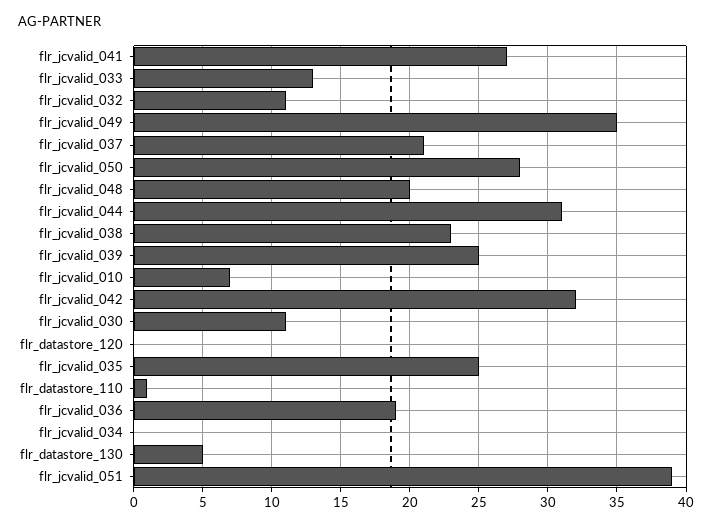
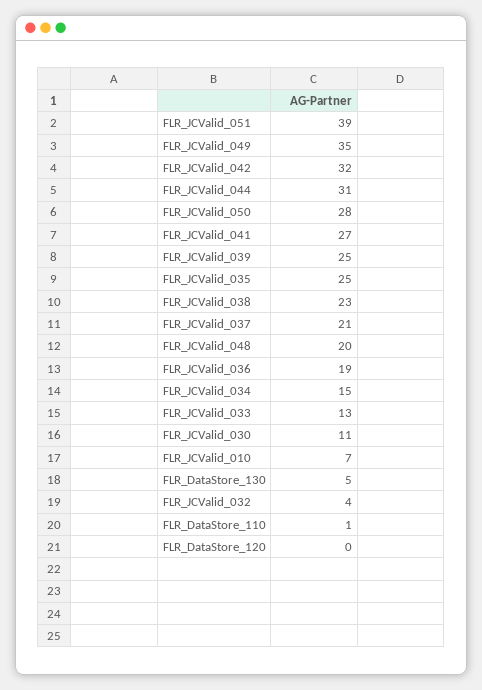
flr_jcvalid_032: 11 -> 4
flr_jcvalid_034: 0 -> 15

